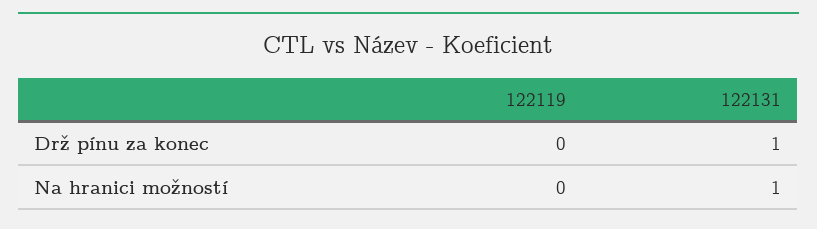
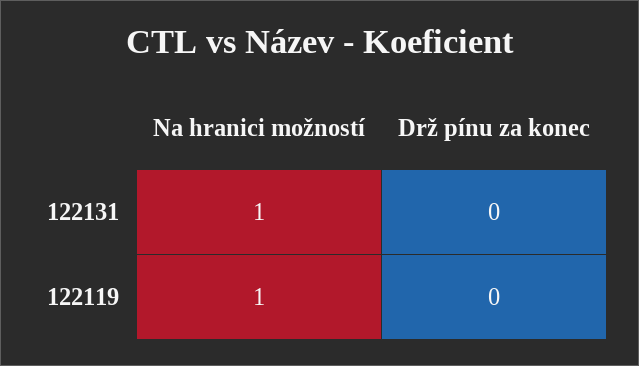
122131, Drž pínu za konec: 1 -> 0
122119, Na hranici možností: 0 -> 1

